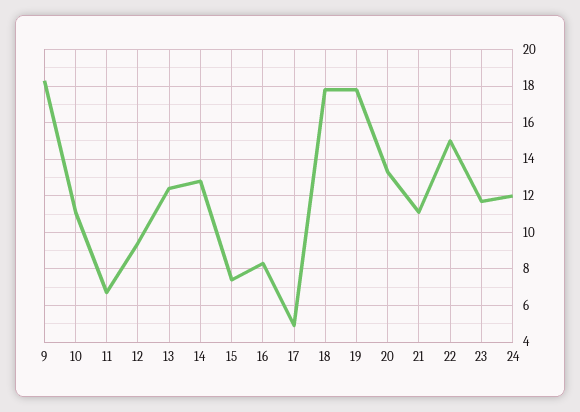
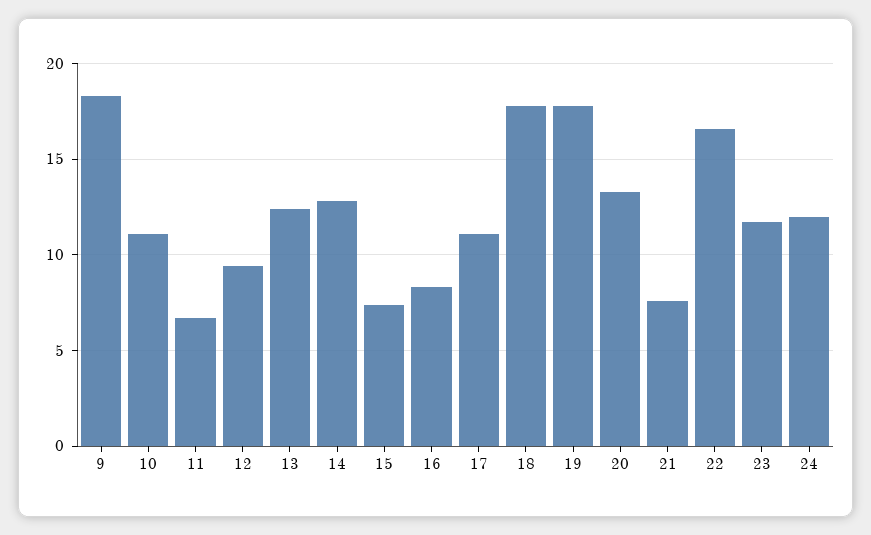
17: 5 -> 11
21: 11 -> 7.5
22: 15 -> 16.5

